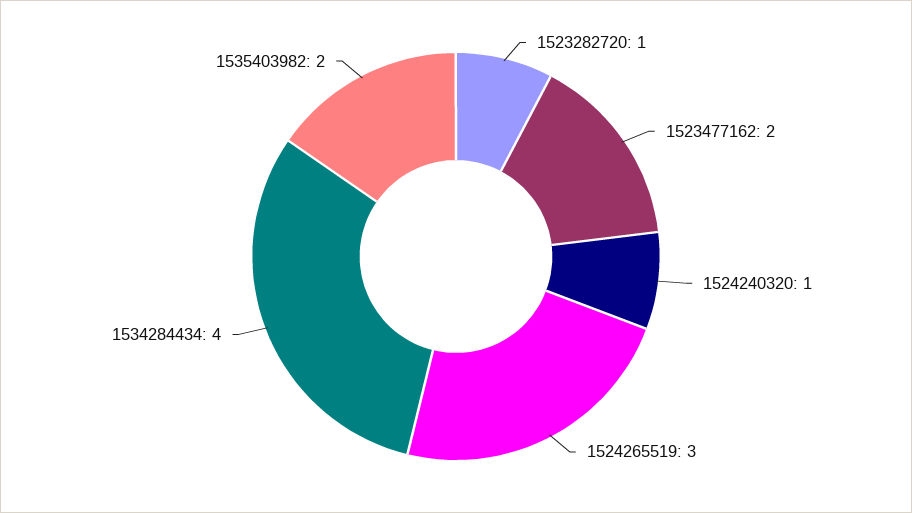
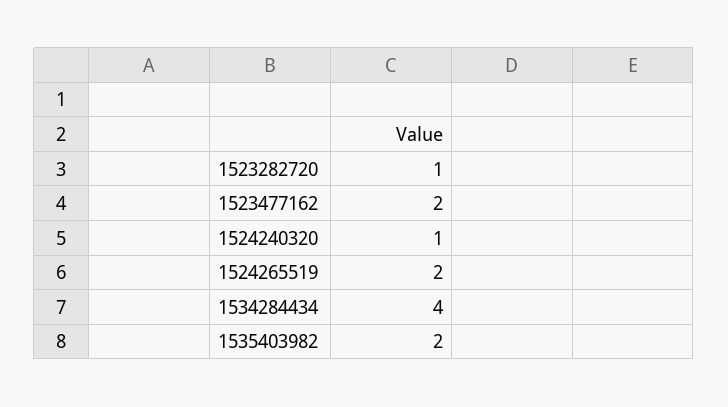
1524265519: 3 -> 2

